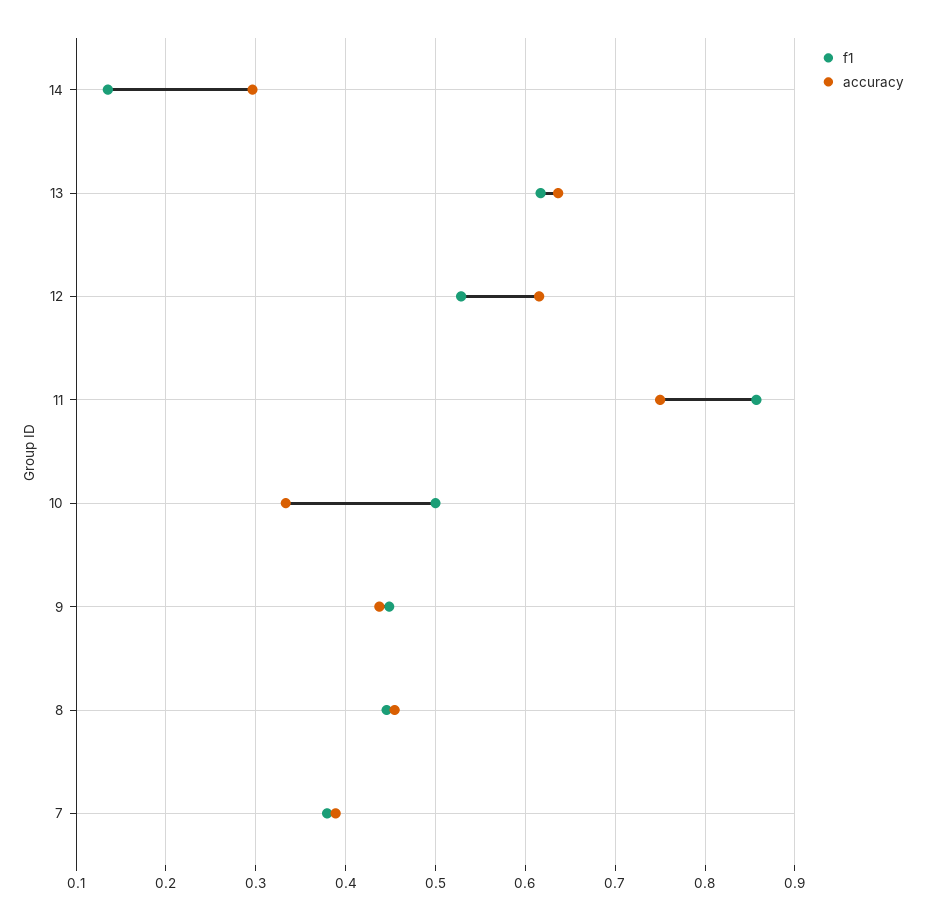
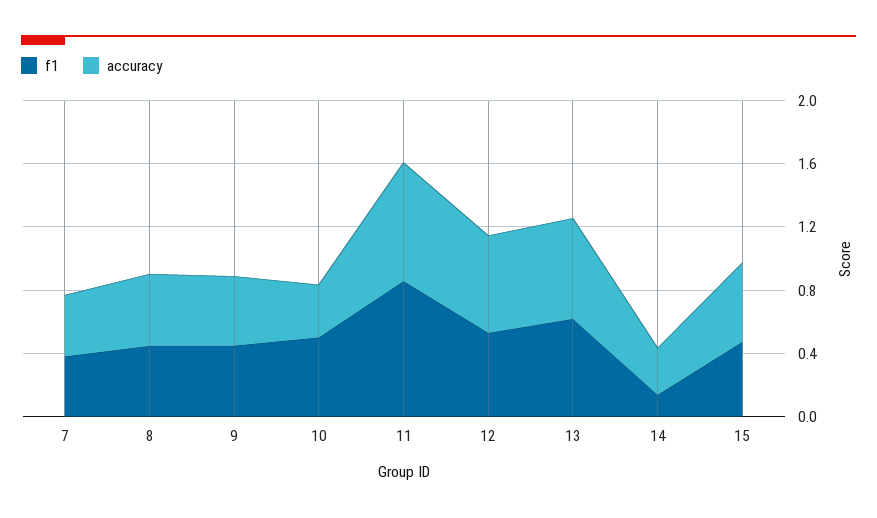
f1, 15: none -> 0.5
accuracy, 15: none -> 0.5

